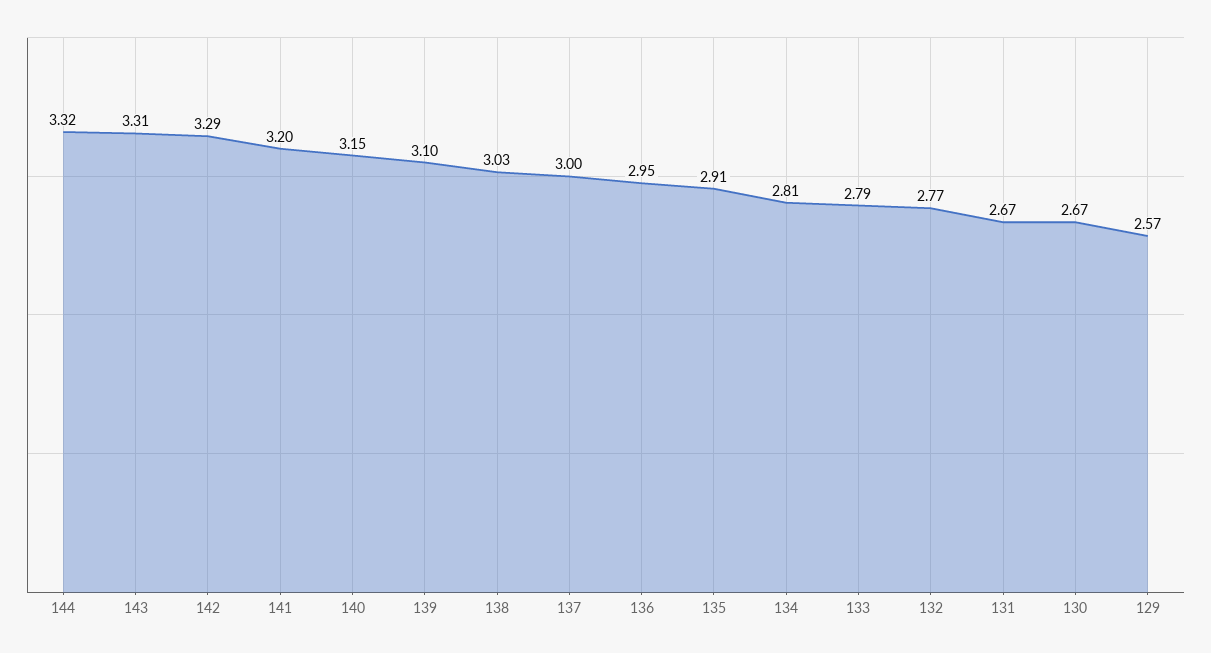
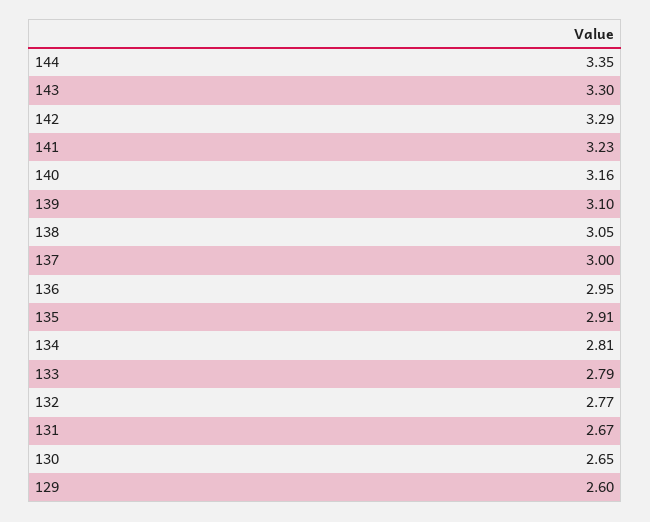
144: 3.32 -> 3.35
143: 3.31 -> 3.3
141: 3.2 -> 3.23
140: 3.15 -> 3.16
138: 3.03 -> 3.05
130: 2.67 -> 2.65
129: 2.57 -> 2.6

